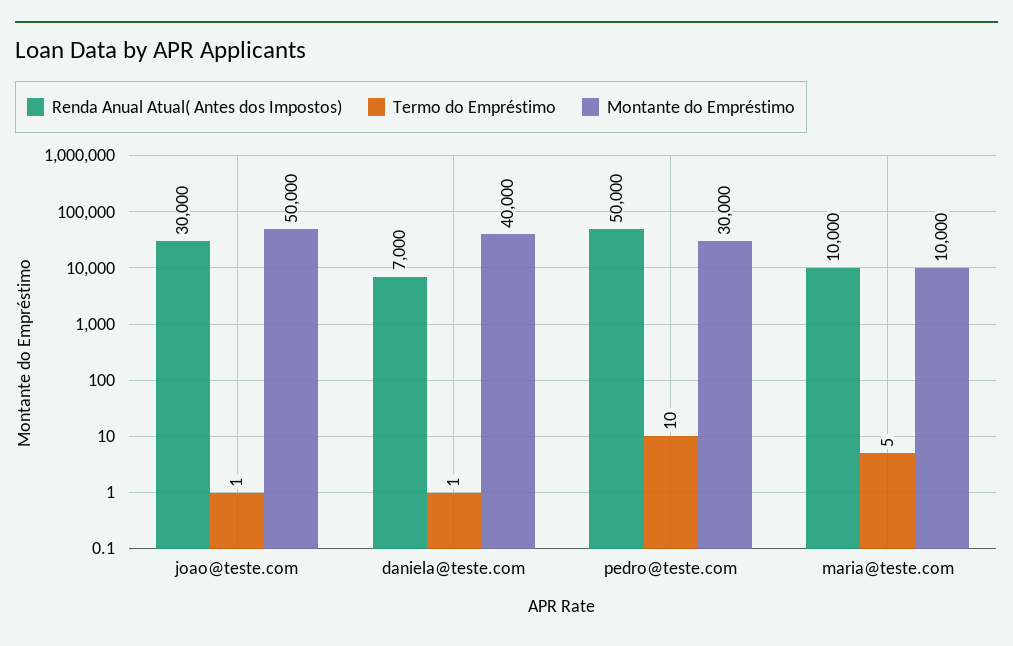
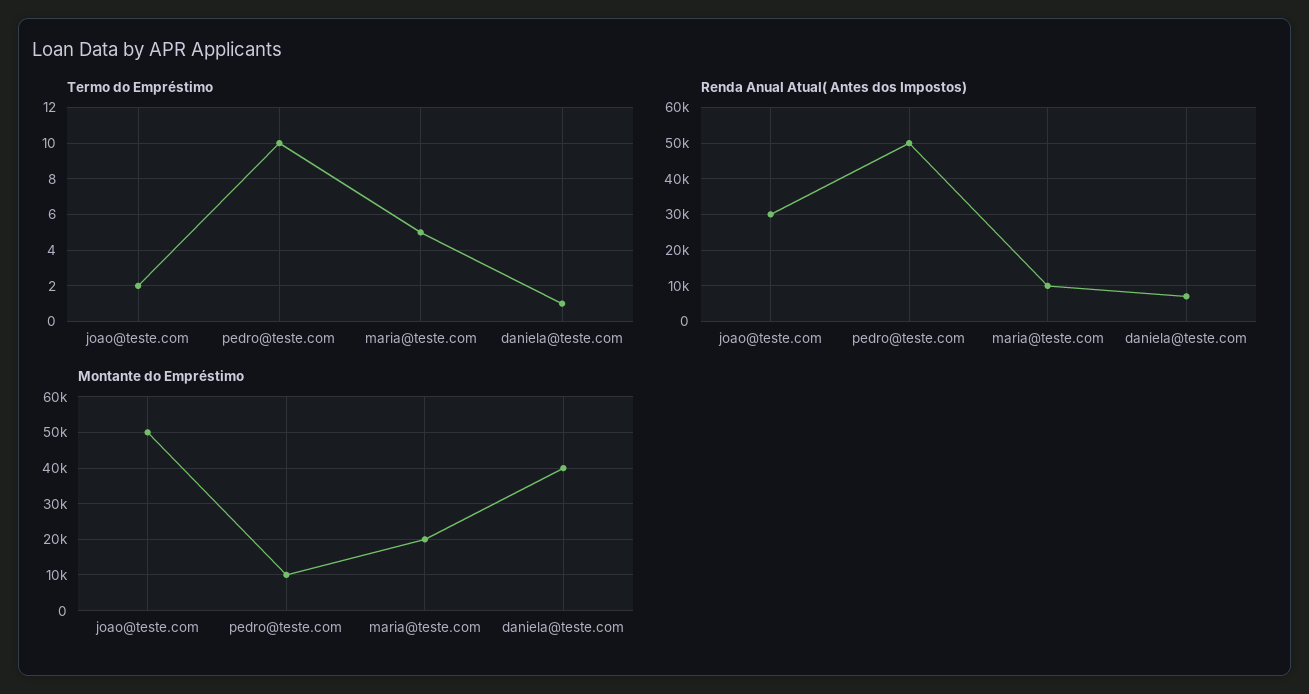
Termo do Empréstimo, joao@teste.com: 1 -> 2
Montante do Empréstimo, pedro@teste.com: 30000 -> 10000
Montante do Empréstimo, maria@teste.com: 10000 -> 20000

